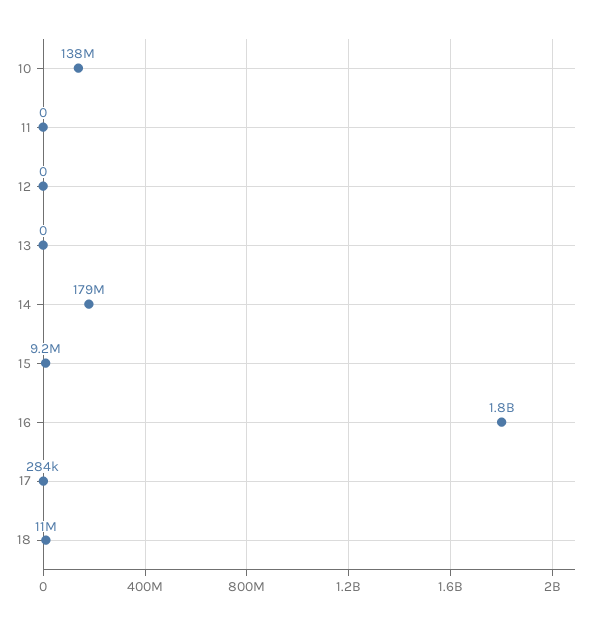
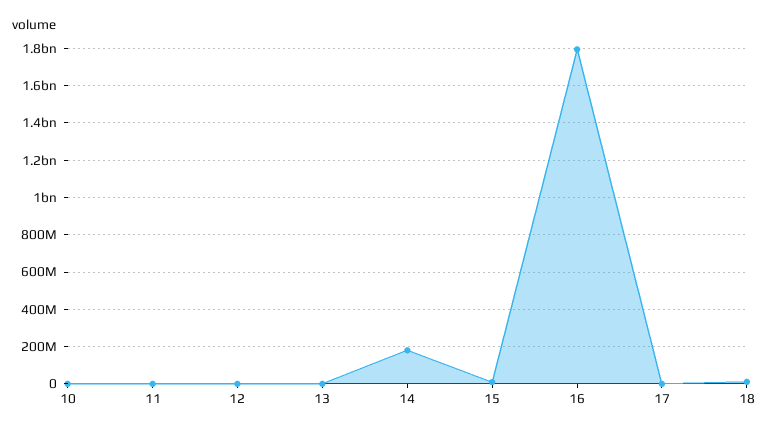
10: 138000000 -> 0

